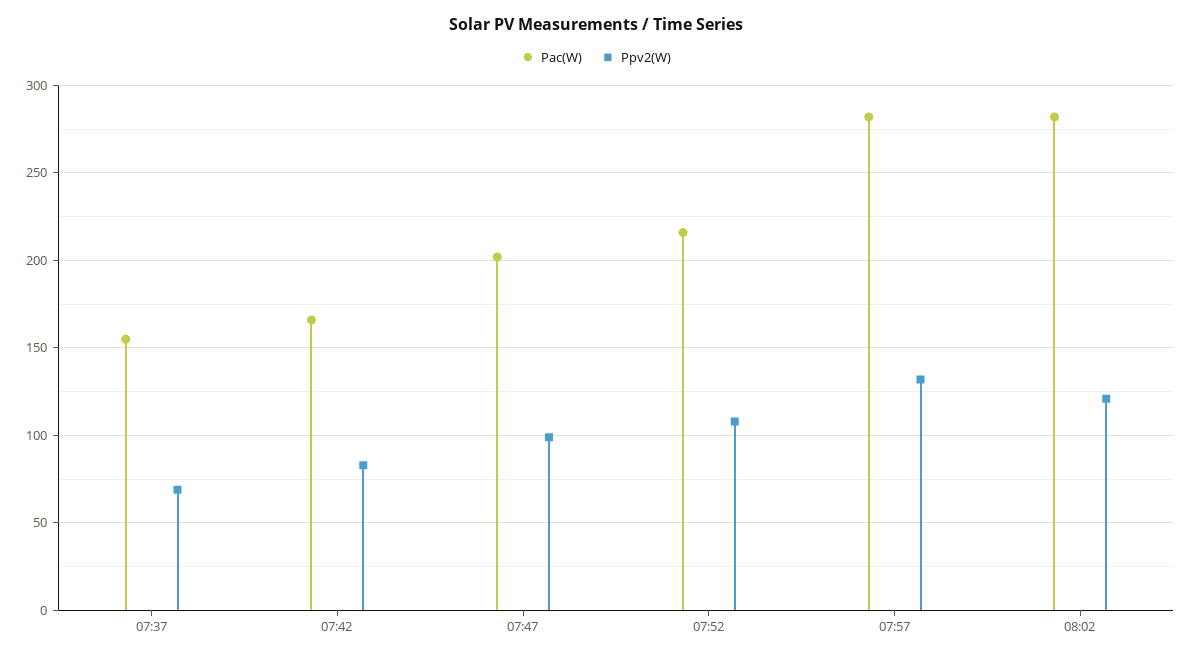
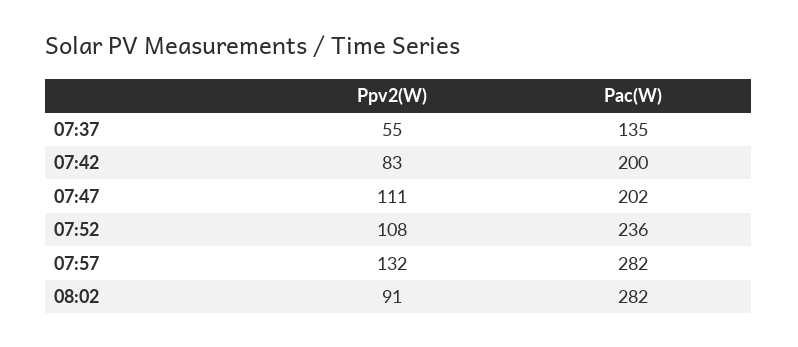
Pac(W), 07:37: 155 -> 135
Ppv2(W), 07:37: 70 -> 55
Pac(W), 07:42: 165 -> 200
Ppv2(W), 07:47: 100 -> 111
Pac(W), 07:52: 215 -> 236
Ppv2(W), 08:02: 120 -> 91

